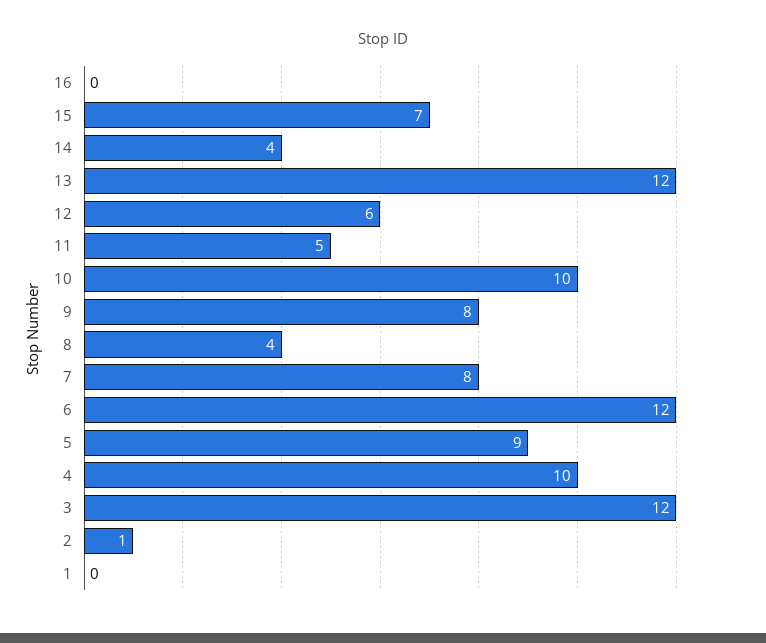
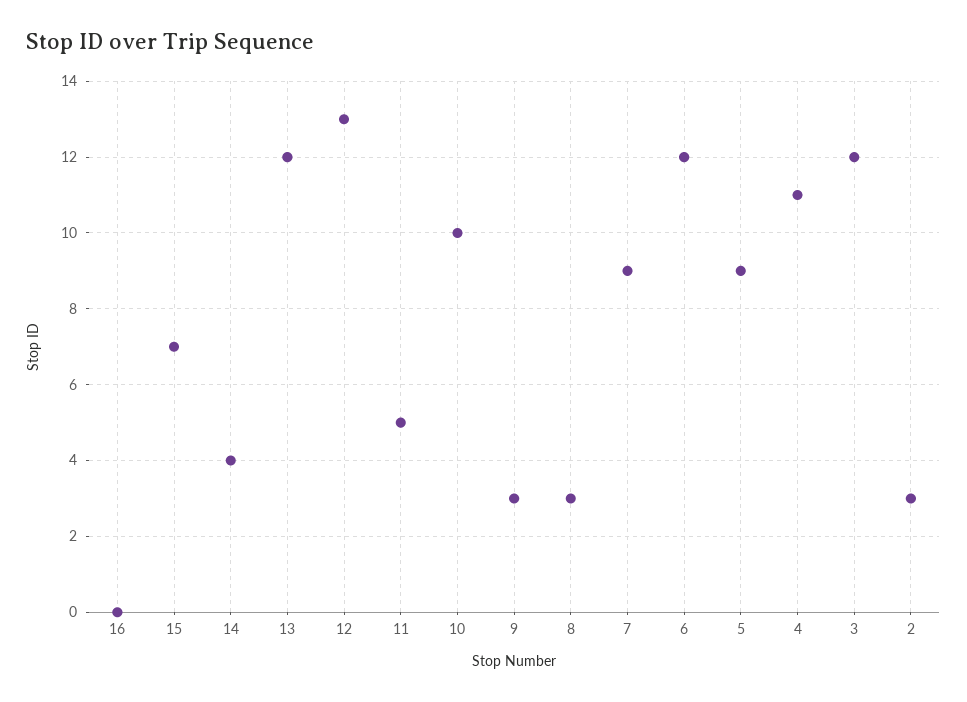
12: 6 -> 13
9: 8 -> 3
8: 4 -> 3
7: 8 -> 9
4: 10 -> 11
2: 1 -> 3
1: 0 -> none

